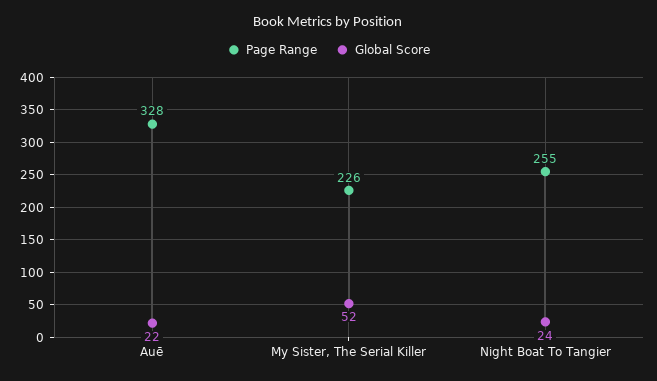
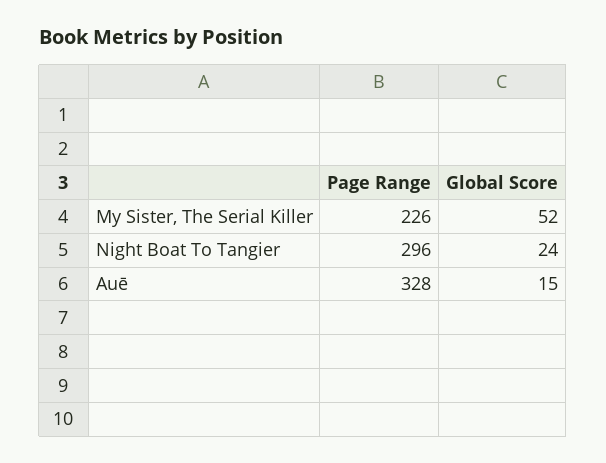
Global Score, Auē: 22 -> 15
Page Range, Night Boat To Tangier: 255 -> 296

